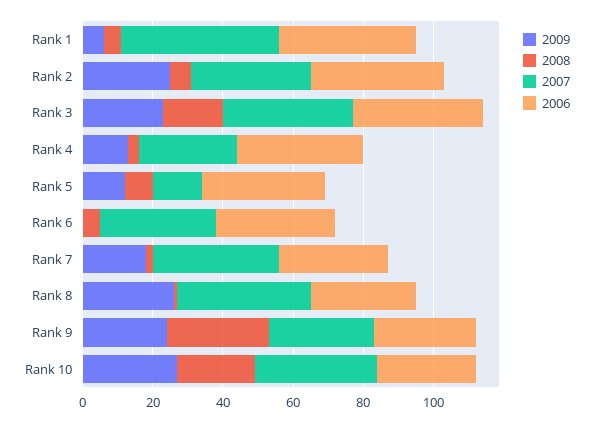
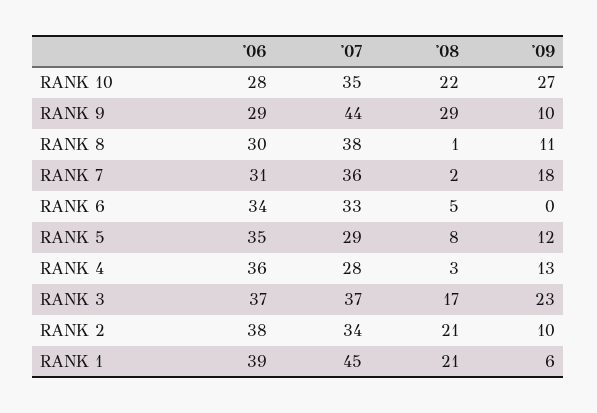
2008, Rank 1: 5 -> 21
2009, Rank 2: 25 -> 10
2008, Rank 2: 5 -> 21
2007, Rank 5: 15 -> 29
2009, Rank 8: 25 -> 11
2009, Rank 9: 25 -> 10
2007, Rank 9: 30 -> 44

